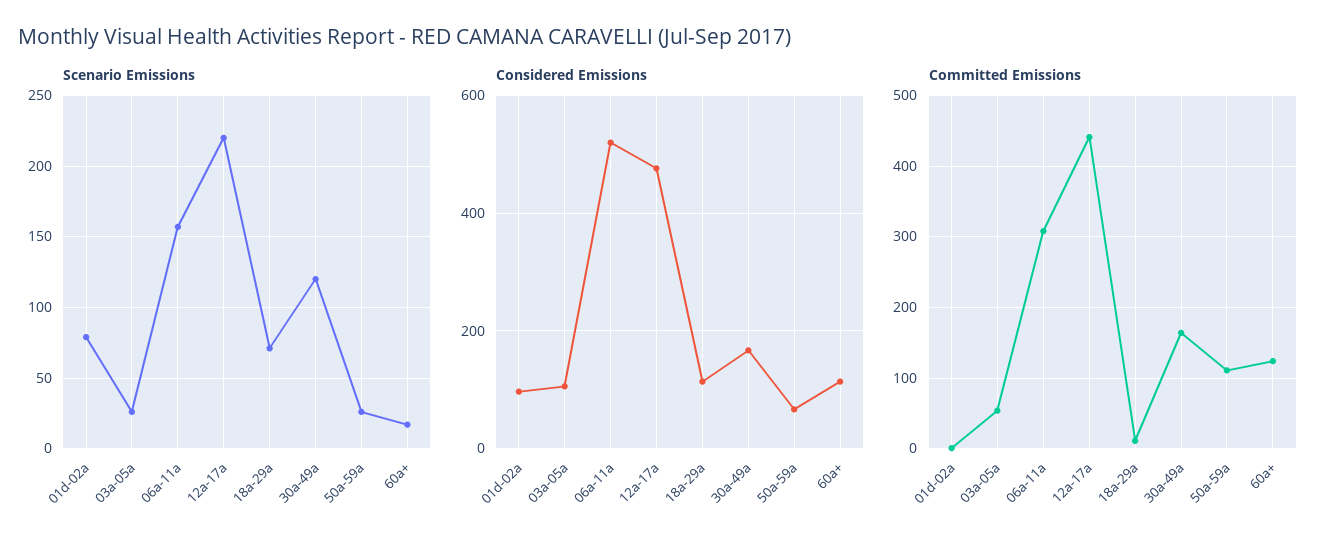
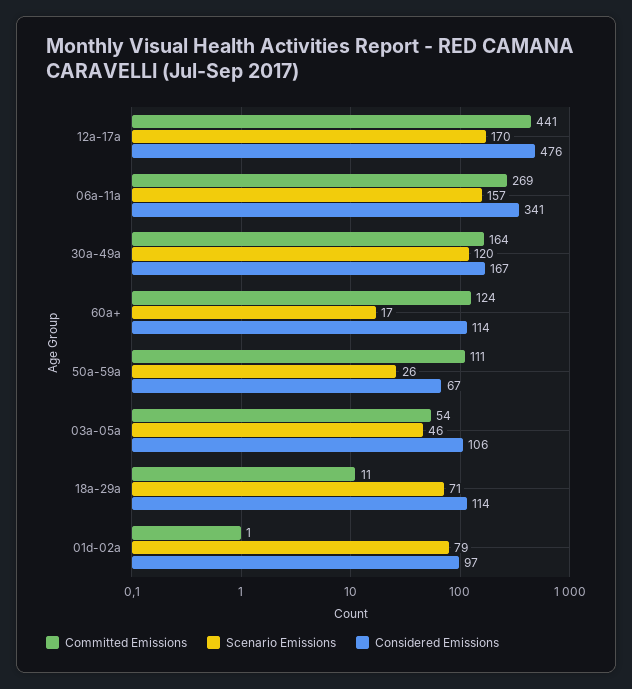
Scenario Emissions, 03a-05a: 25 -> 46
Scenario Emissions, 12a-17a: 220 -> 170
Considered Emissions, 06a-11a: 520 -> 341
Committed Emissions, 06a-11a: 310 -> 269

